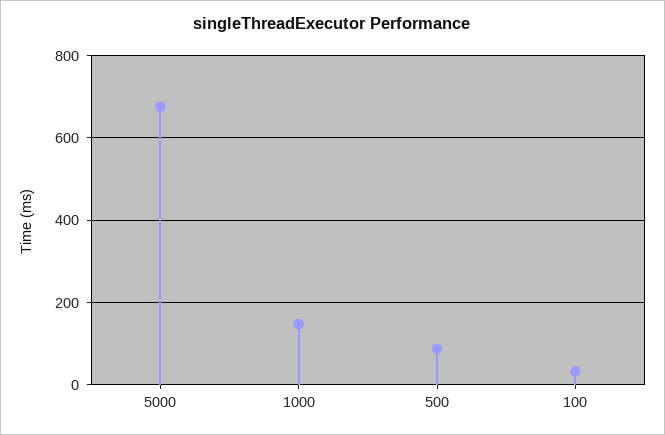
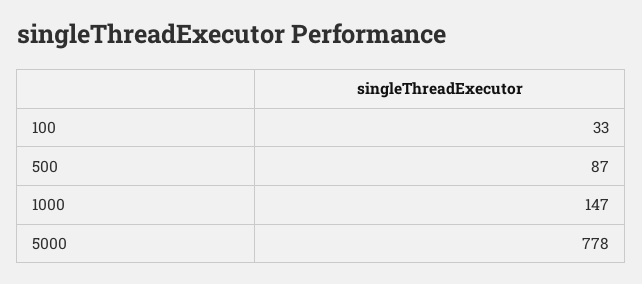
5000: 680 -> 778

